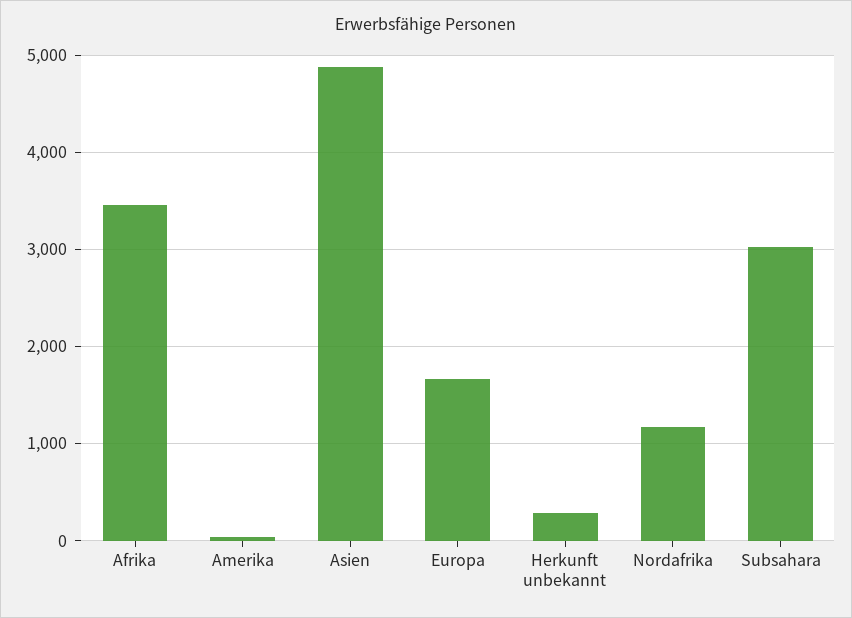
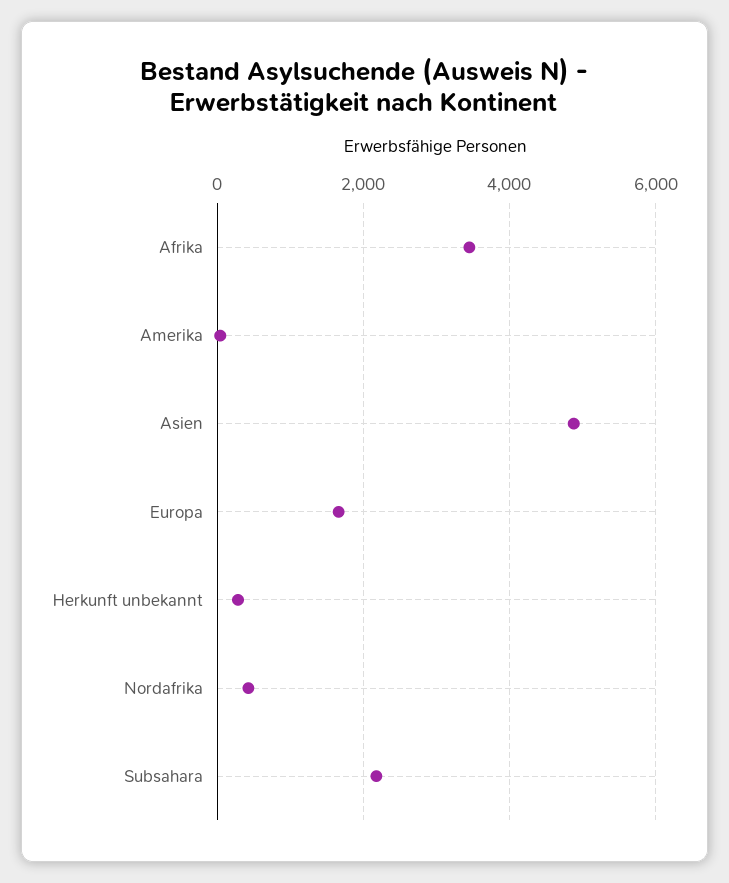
Nordafrika: 1200 -> 400
Subsahara: 3000 -> 2200

